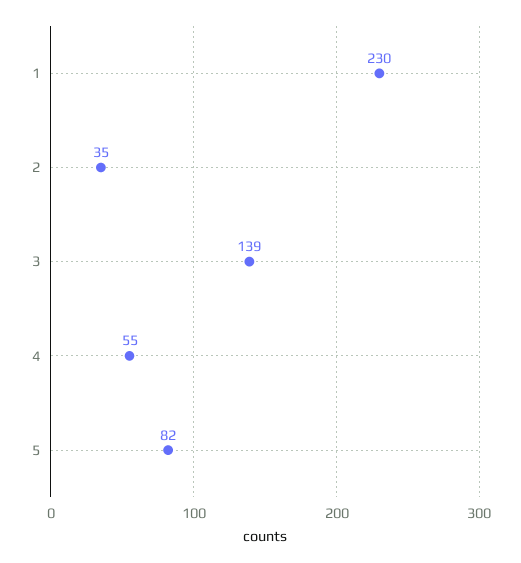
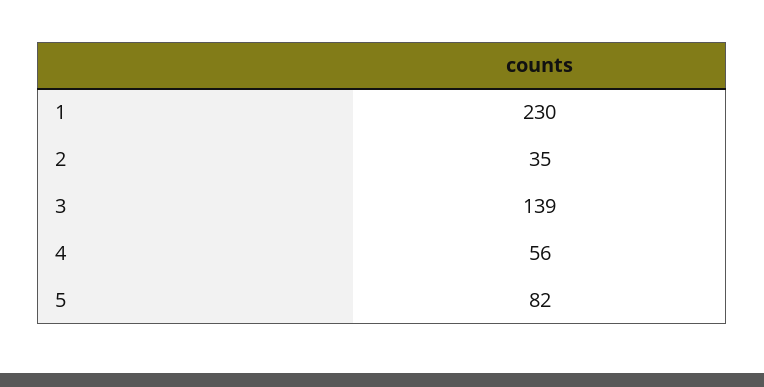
4: 55 -> 56

